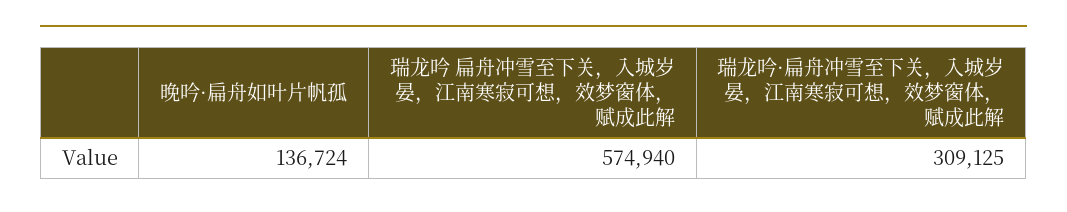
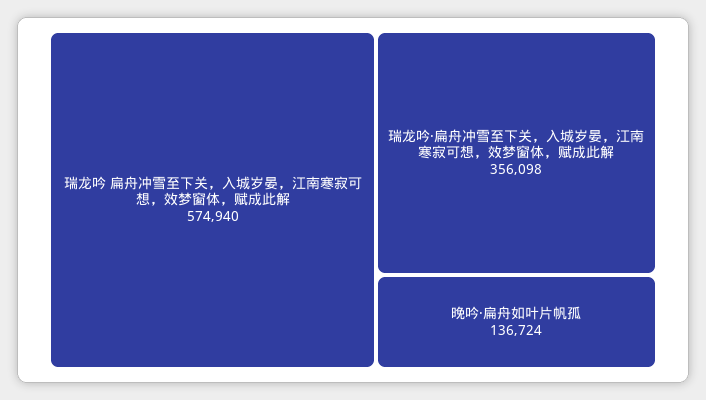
瑞龙吟·扁舟冲雪至下关，入城岁晏，江南寒寂可想，效梦窗体，赋成此解: 309125 -> 356098

